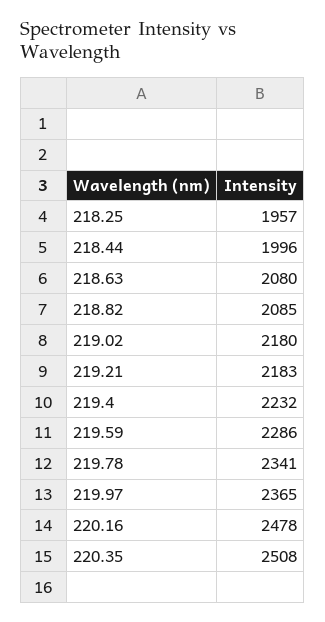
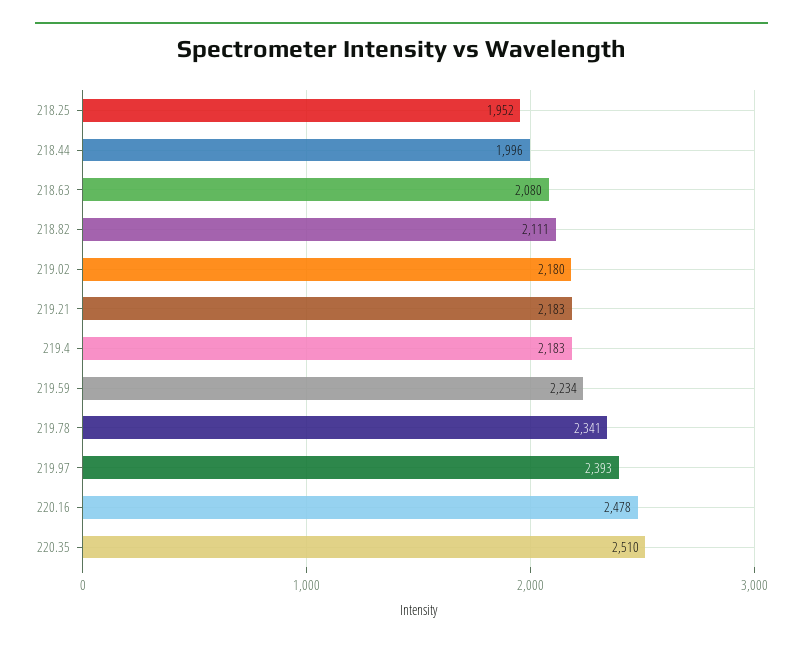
218.25: 1957 -> 1952
218.82: 2085 -> 2111
219.4: 2232 -> 2183
219.59: 2286 -> 2234
219.97: 2365 -> 2393
220.35: 2508 -> 2510

